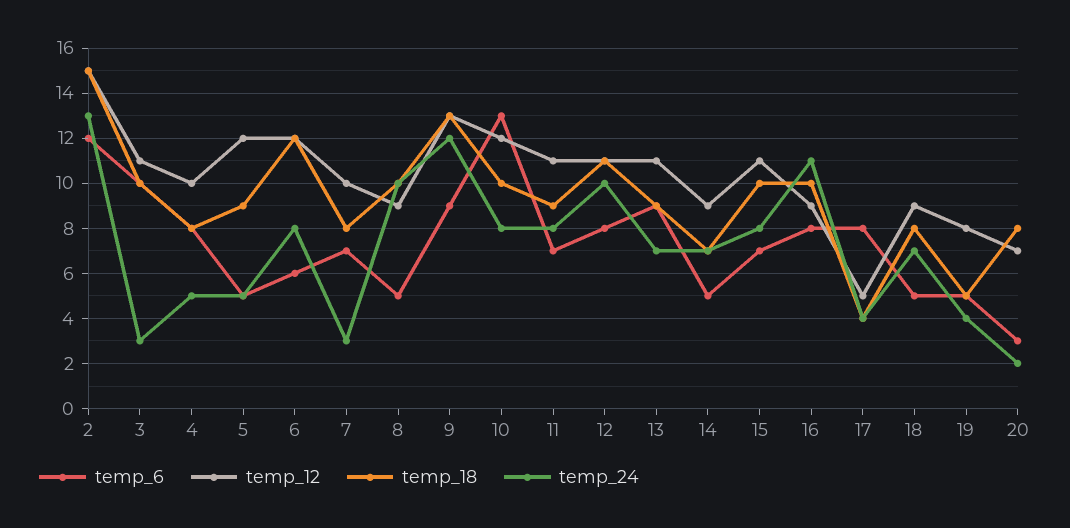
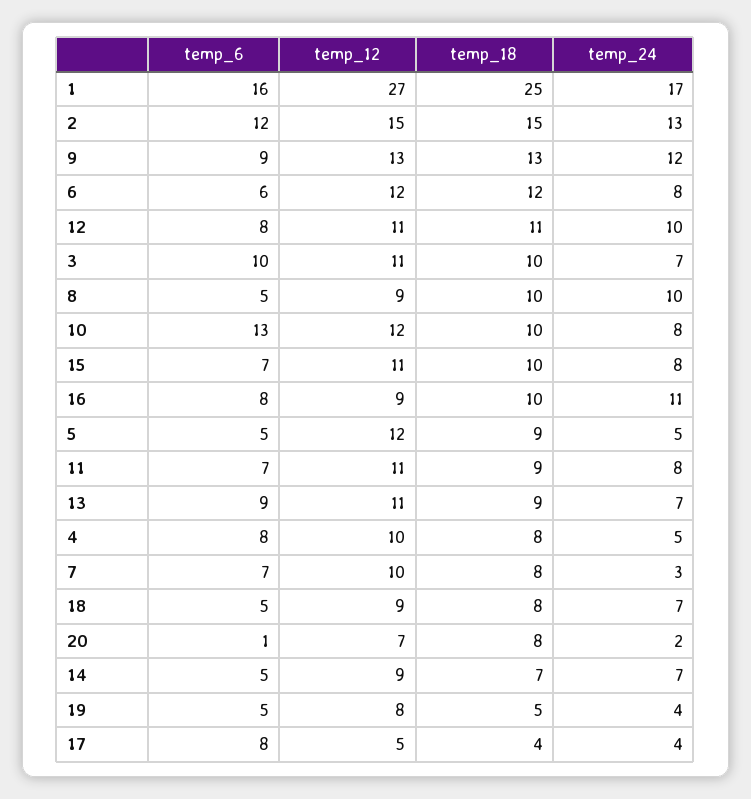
temp_24, 3: 3 -> 7
temp_6, 20: 3 -> 1
temp_6, 1: none -> 16
temp_12, 1: none -> 27
temp_18, 1: none -> 25
temp_24, 1: none -> 17

